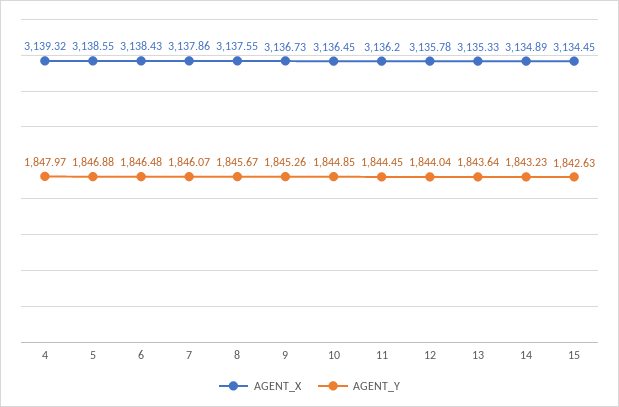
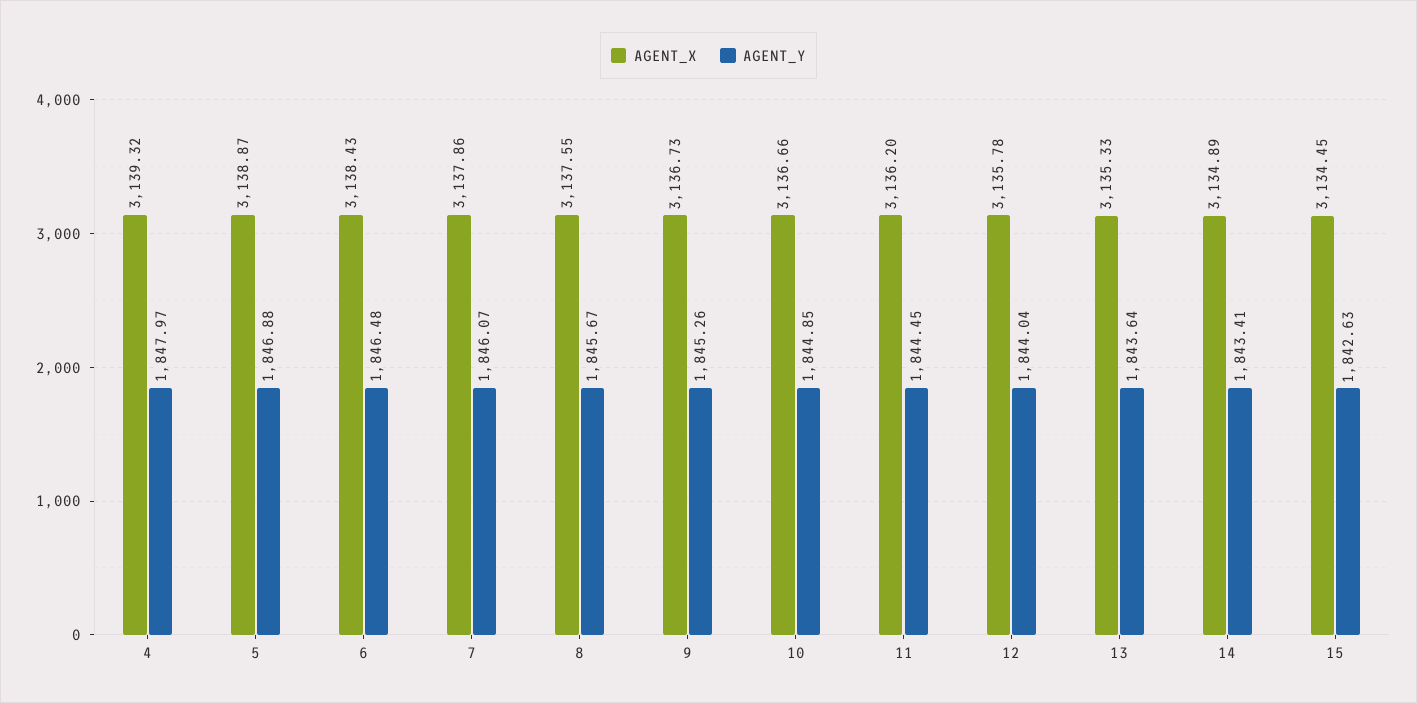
AGENT_X, 5: 3138.55 -> 3138.87
AGENT_X, 10: 3136.45 -> 3136.66
AGENT_Y, 14: 1843.23 -> 1843.41

